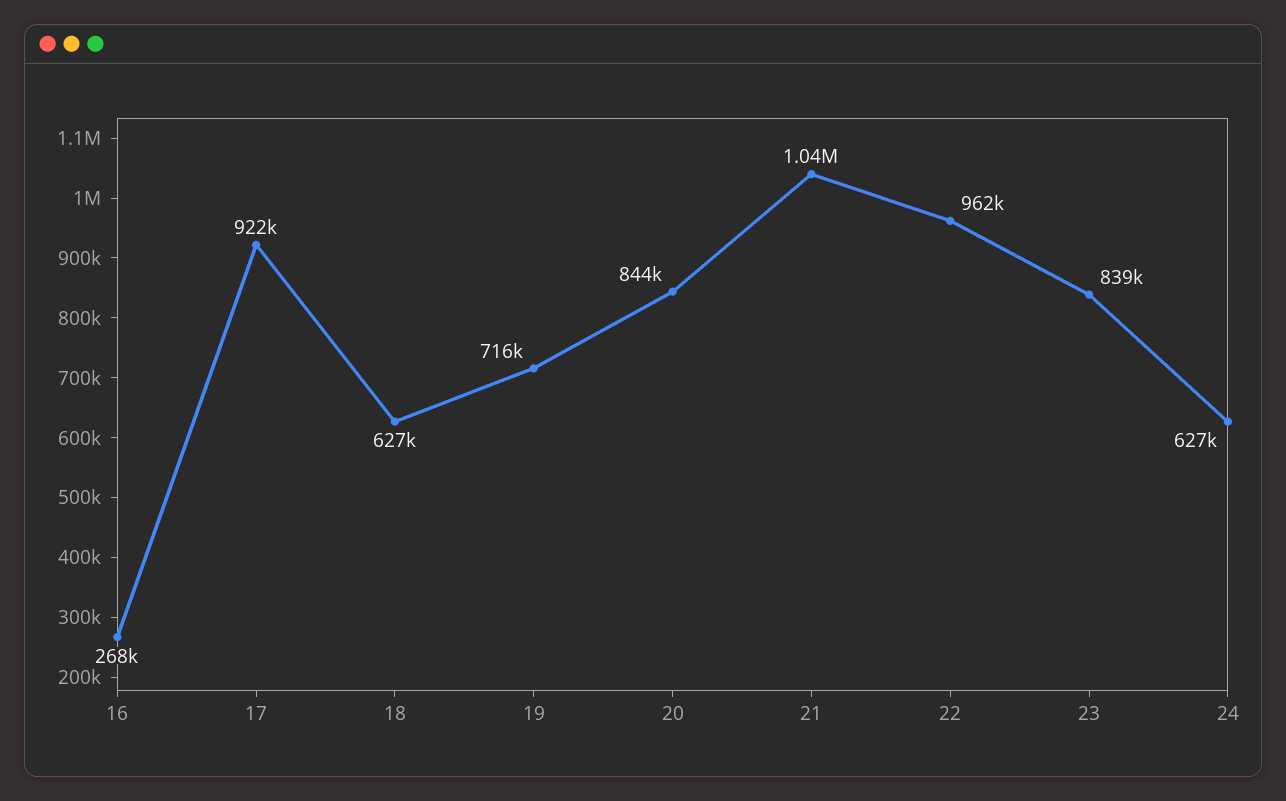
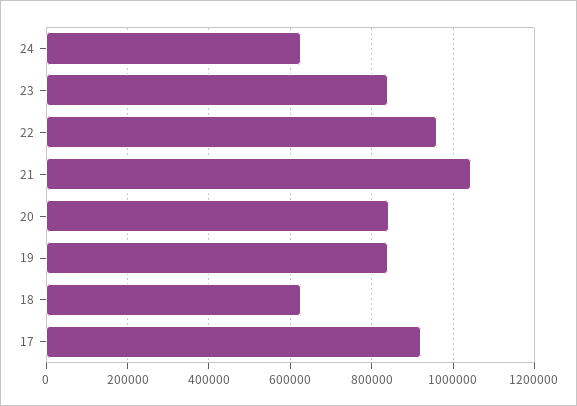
16: 268000 -> none
19: 716000 -> 840000

